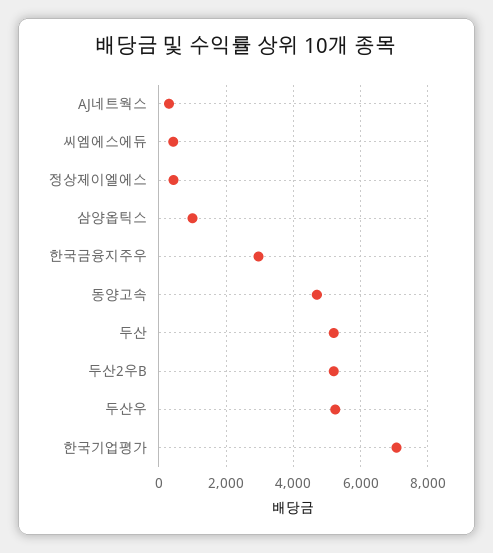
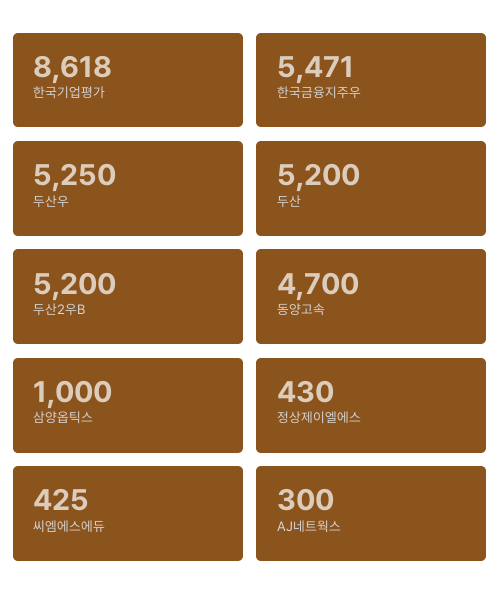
한국금융지주우: 3000 -> 5471
한국기업평가: 7000 -> 8618

